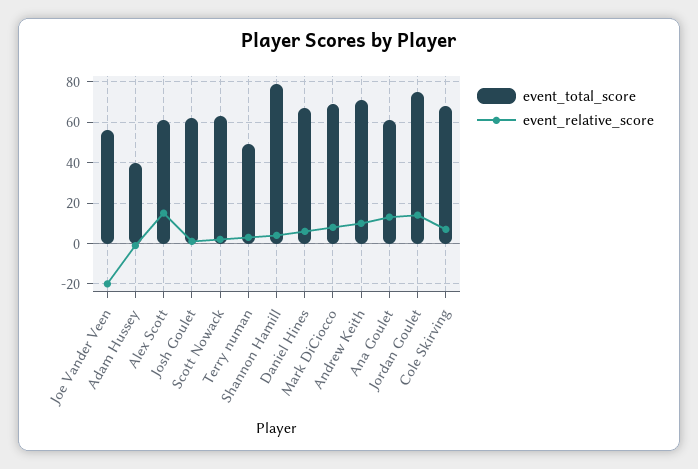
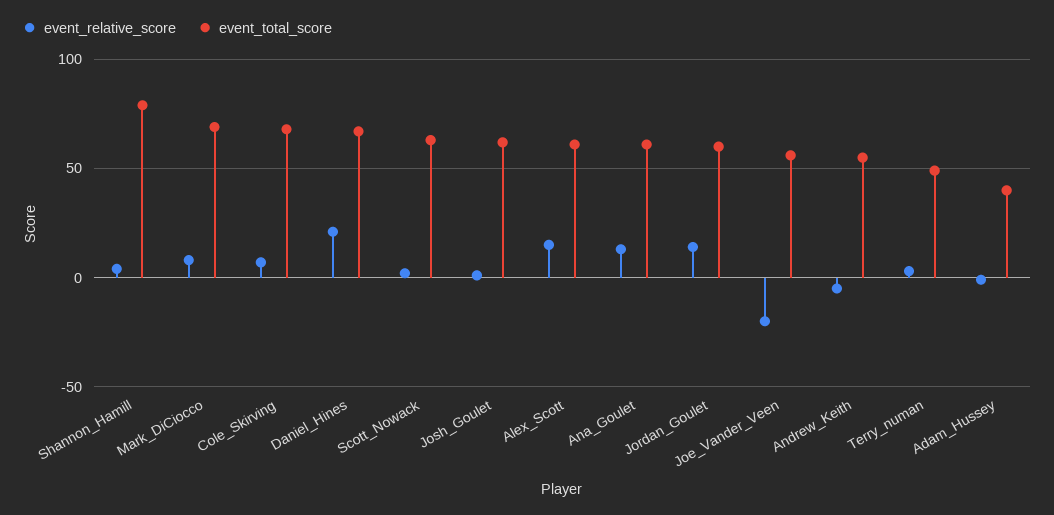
event_relative_score, Daniel Hines: 5 -> 20
event_total_score, Andrew Keith: 70 -> 55
event_relative_score, Andrew Keith: 10 -> -5
event_total_score, Jordan Goulet: 75 -> 60

